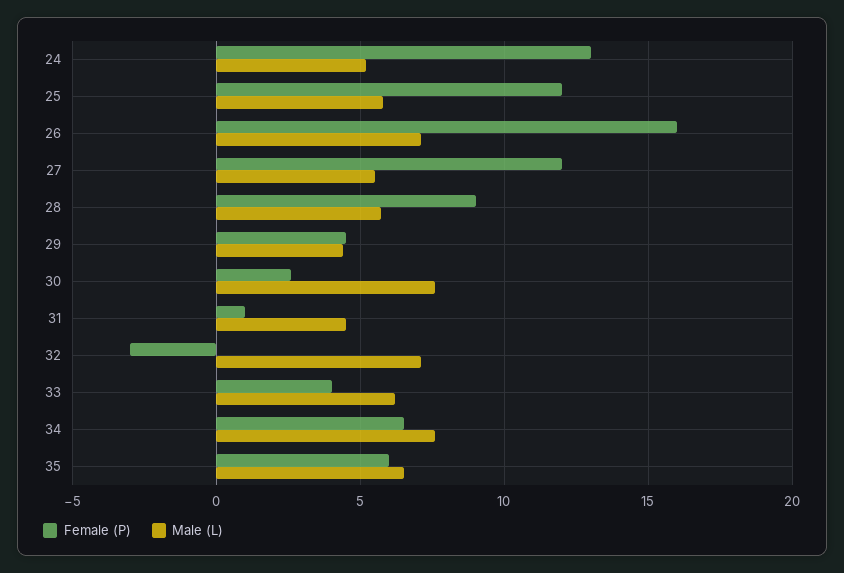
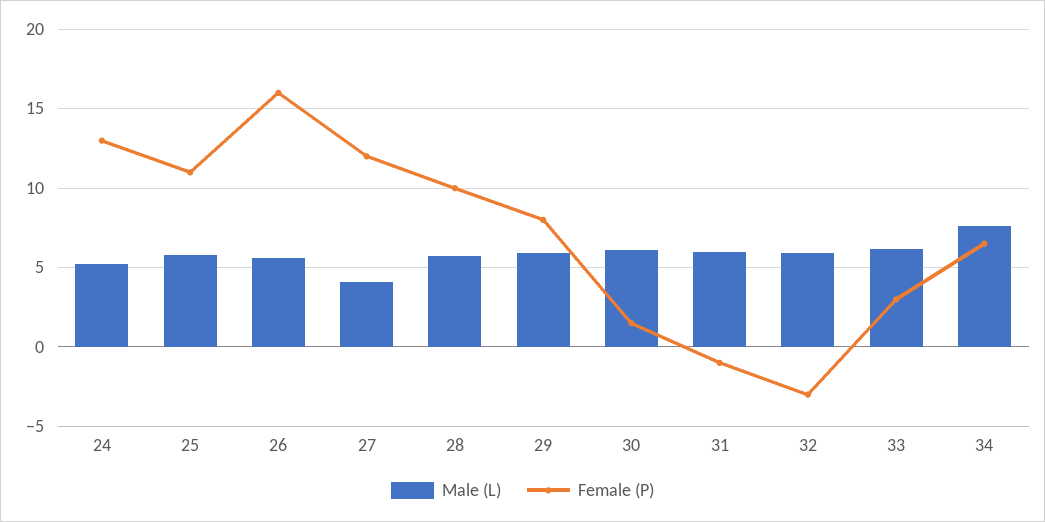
Female (P), 25: 12 -> 11
Male (L), 26: 7 -> 5.5
Male (L), 27: 5.5 -> 4
Female (P), 28: 9 -> 10
Female (P), 29: 4.5 -> 8
Male (L), 29: 4.5 -> 6
Female (P), 30: 2.5 -> 1.5
Male (L), 30: 7.5 -> 6
Female (P), 31: 1 -> -1
Male (L), 31: 4.5 -> 6
Male (L), 32: 7 -> 6
Female (P), 33: 4 -> 3
Female (P), 35: 6 -> none
Male (L), 35: 6.5 -> none

